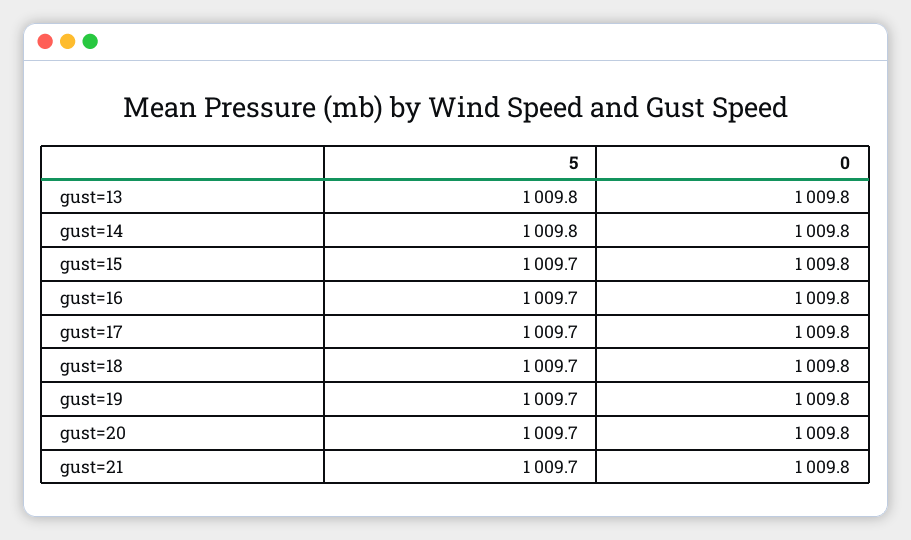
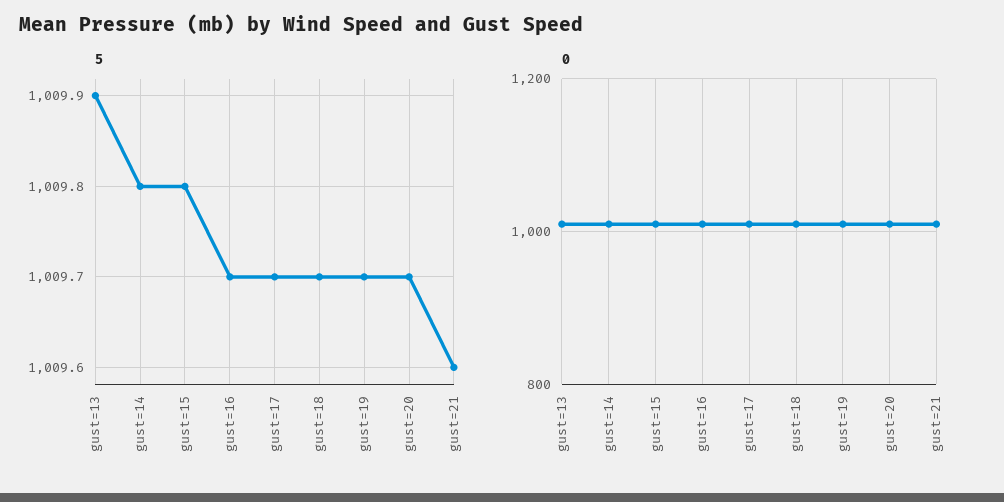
5, gust=13: 1009.8 -> 1009.9
5, gust=15: 1009.7 -> 1009.8
5, gust=21: 1009.7 -> 1009.6

